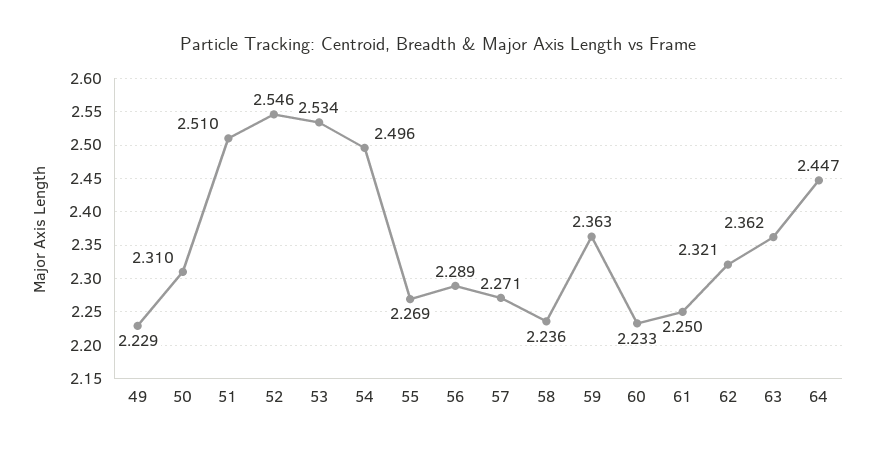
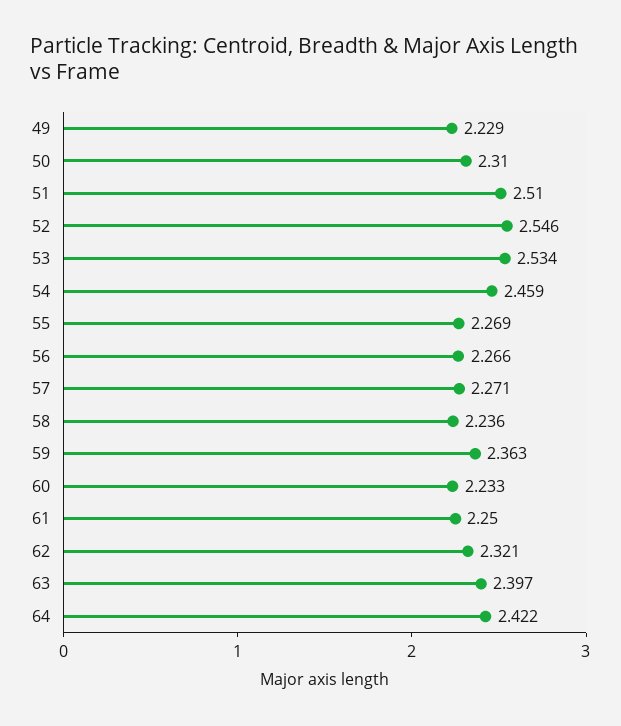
54: 2.496 -> 2.459
56: 2.289 -> 2.266
63: 2.362 -> 2.397
64: 2.447 -> 2.422

